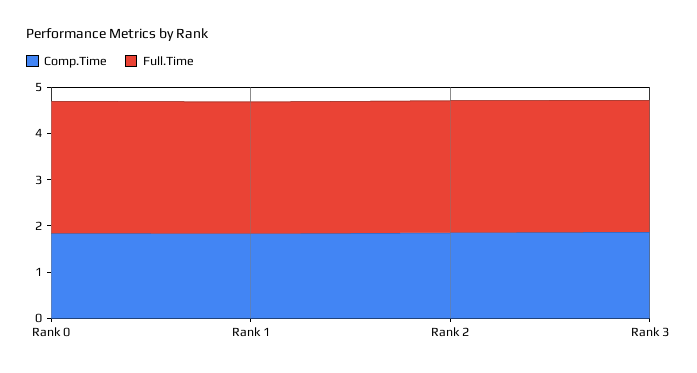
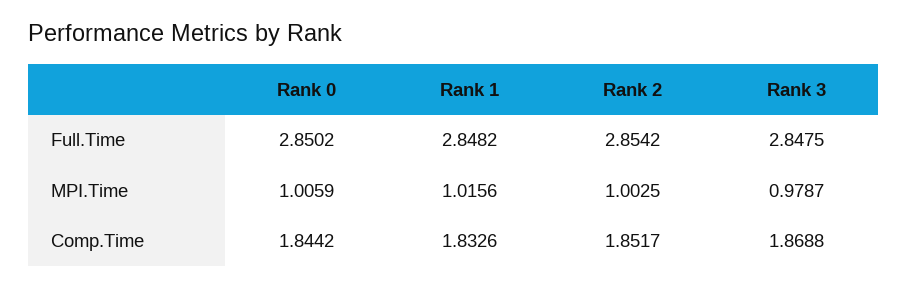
MPI.Time, Rank 0: none -> 1.0059
MPI.Time, Rank 1: none -> 1.0156
MPI.Time, Rank 2: none -> 1.0025
MPI.Time, Rank 3: none -> 0.9787

